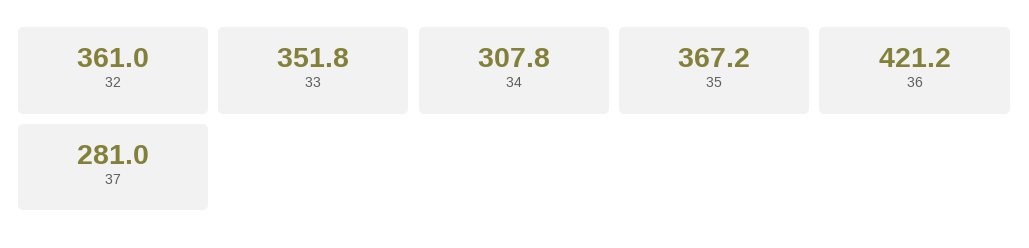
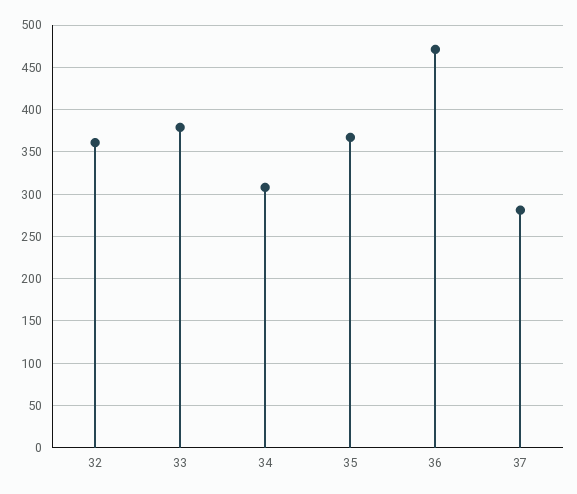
33: 351.8 -> 380
36: 421.2 -> 470

